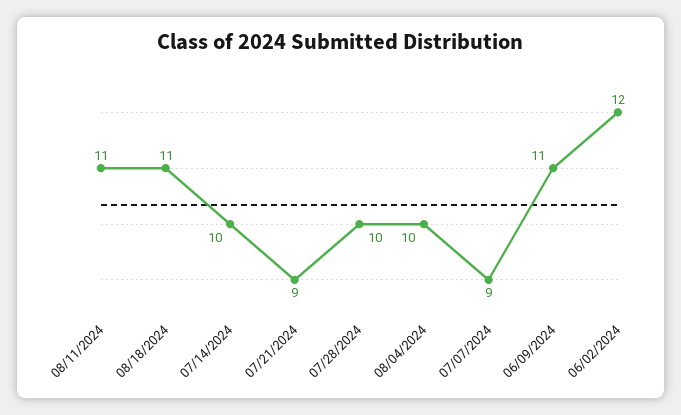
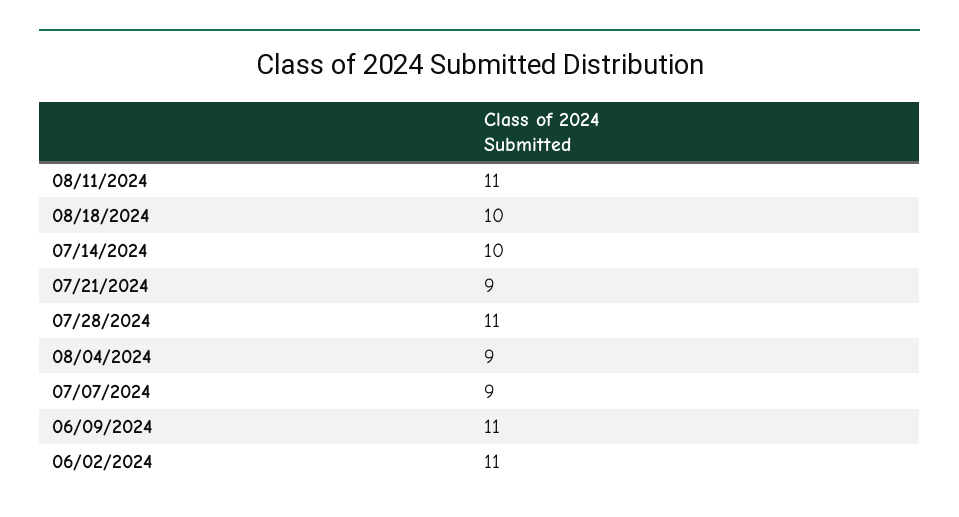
08/18/2024: 11 -> 10
07/28/2024: 10 -> 11
08/04/2024: 10 -> 9
06/02/2024: 12 -> 11

